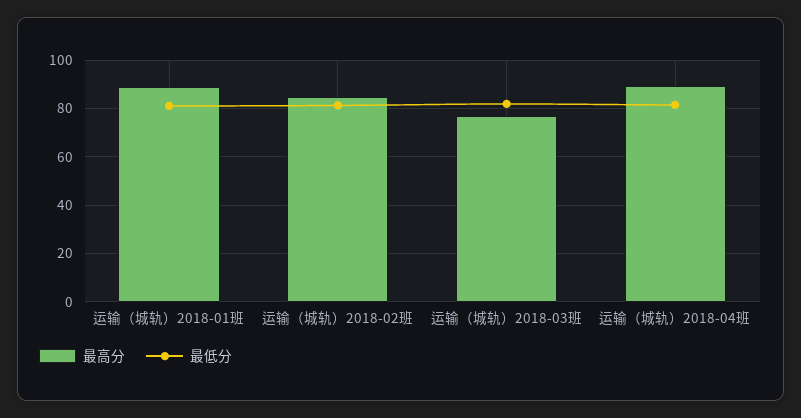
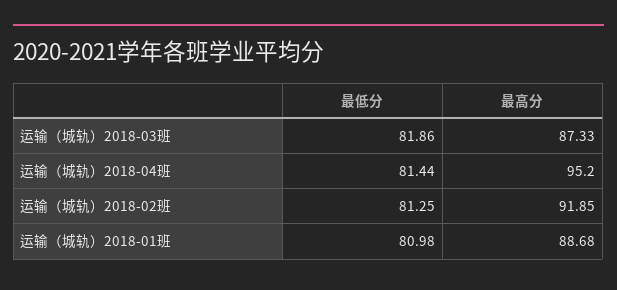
最高分, 运输（城轨）2018-02班: 85 -> 91.85
最高分, 运输（城轨）2018-03班: 77.5 -> 87.33
最高分, 运输（城轨）2018-04班: 90 -> 95.2

